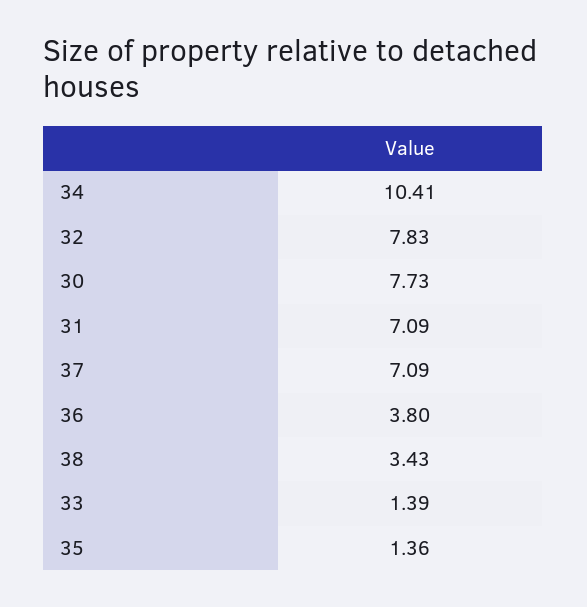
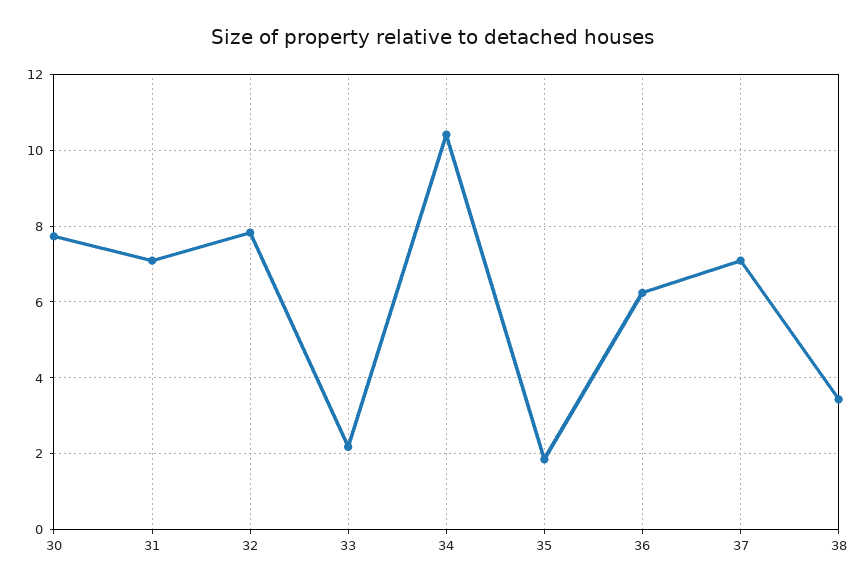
36: 3.8 -> 6.2
33: 1.39 -> 2.2
35: 1.36 -> 1.8

